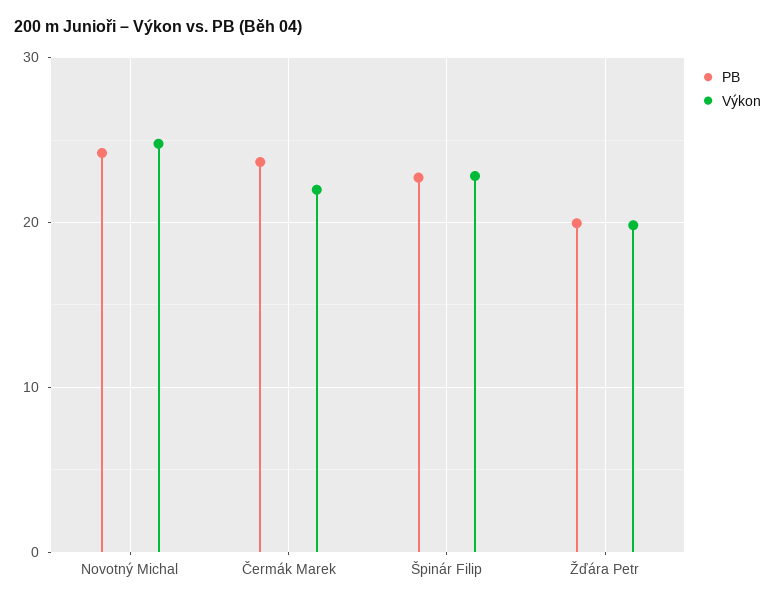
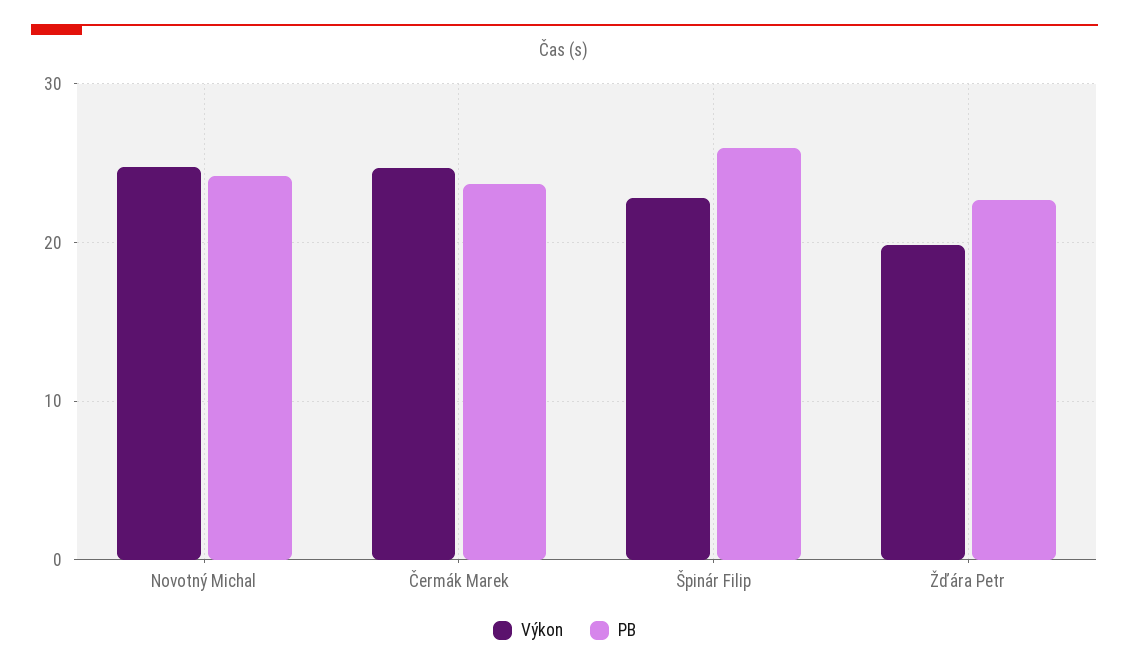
Výkon, Čermák Marek: 22 -> 25
PB, Špinár Filip: 23 -> 26
PB, Žďára Petr: 20 -> 23

